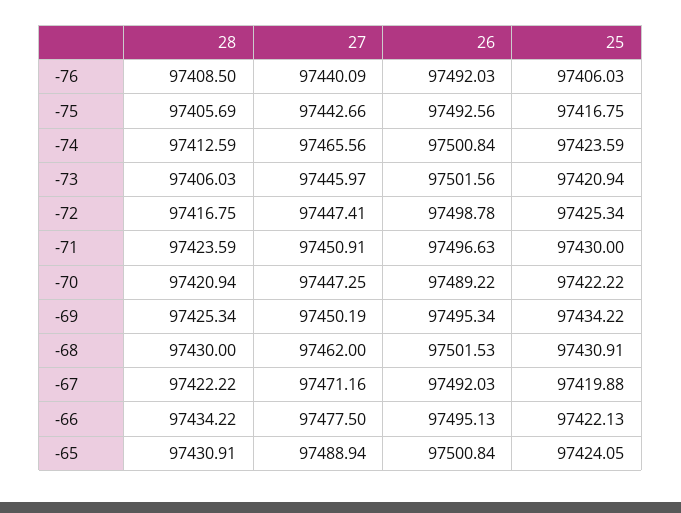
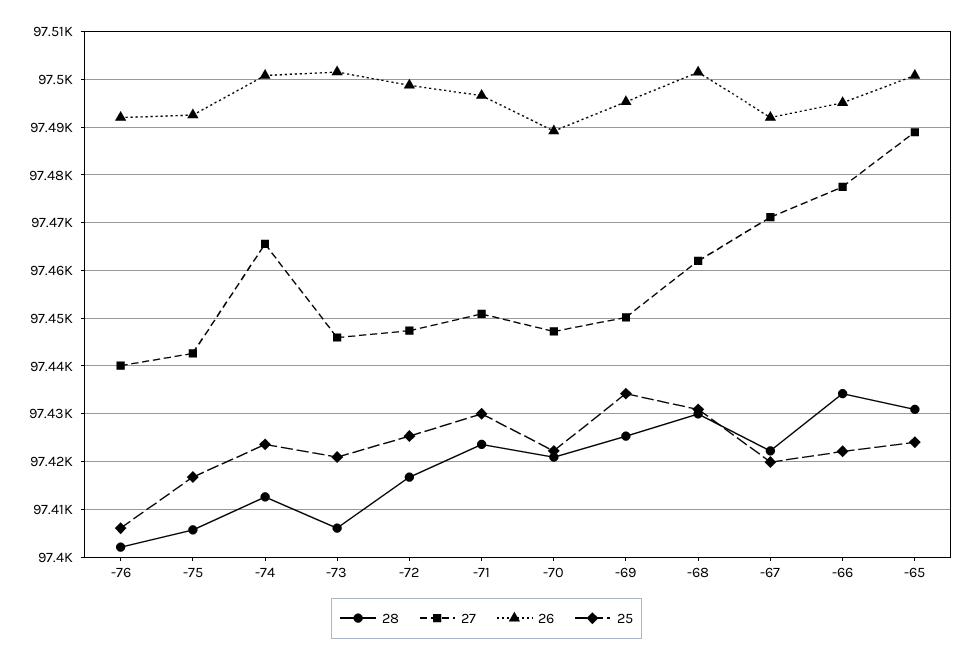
28, -76: 97408.5 -> 97402

